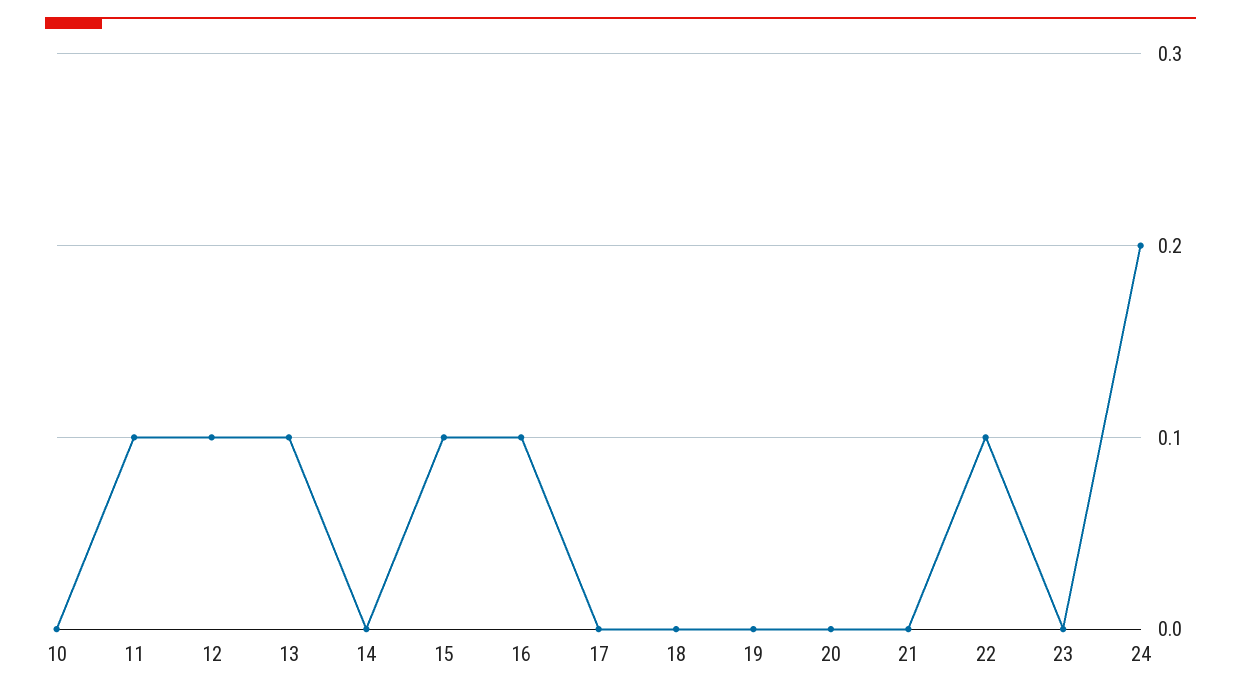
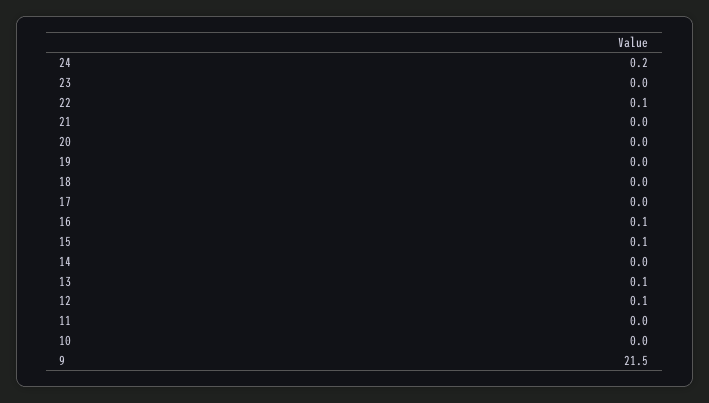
11: 0.1 -> 0
9: none -> 21.5

